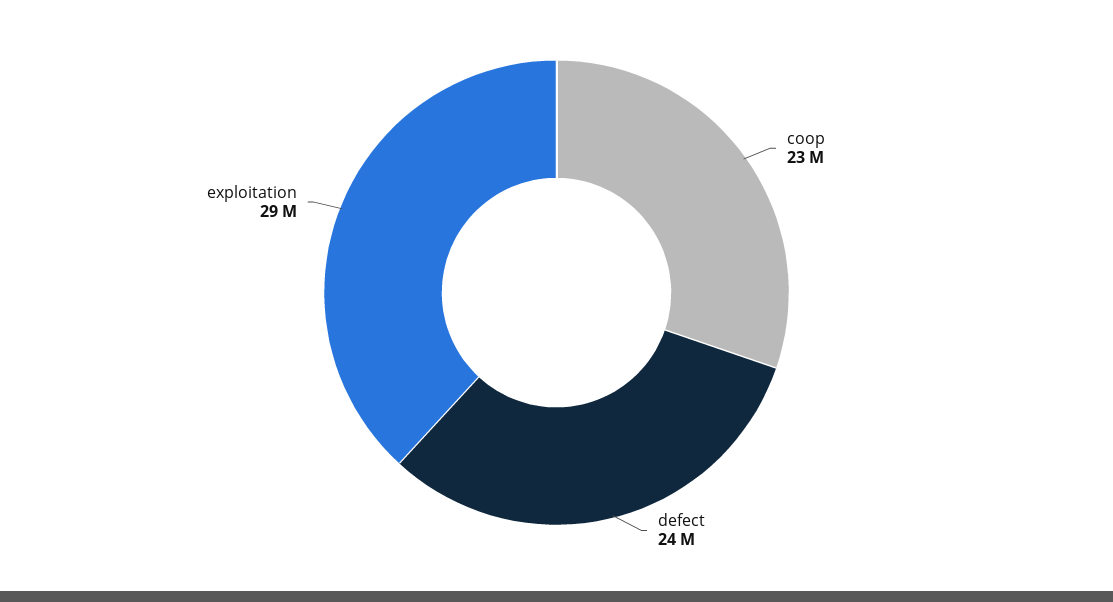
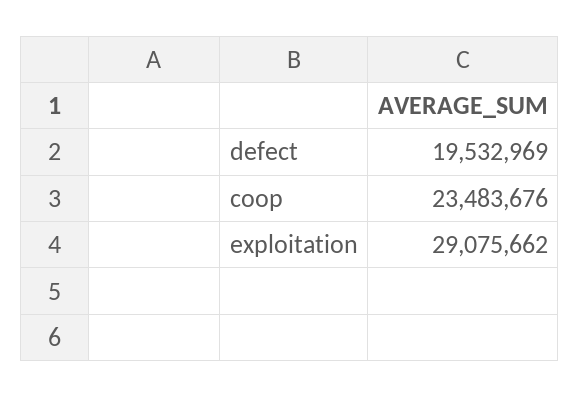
defect: 24000000 -> 19532969

